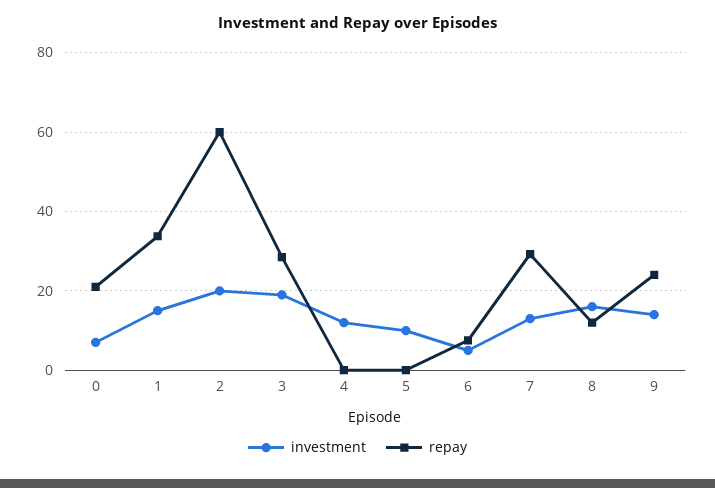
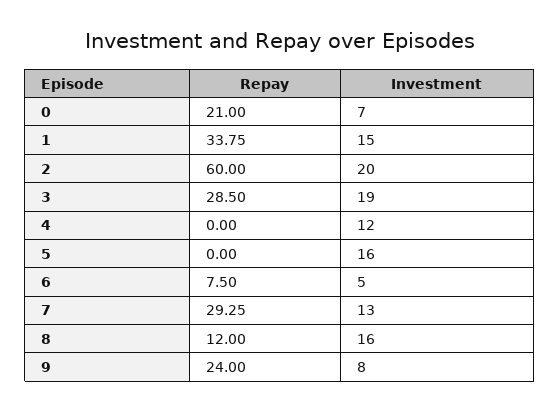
investment, 5: 10 -> 16
investment, 9: 14 -> 8

